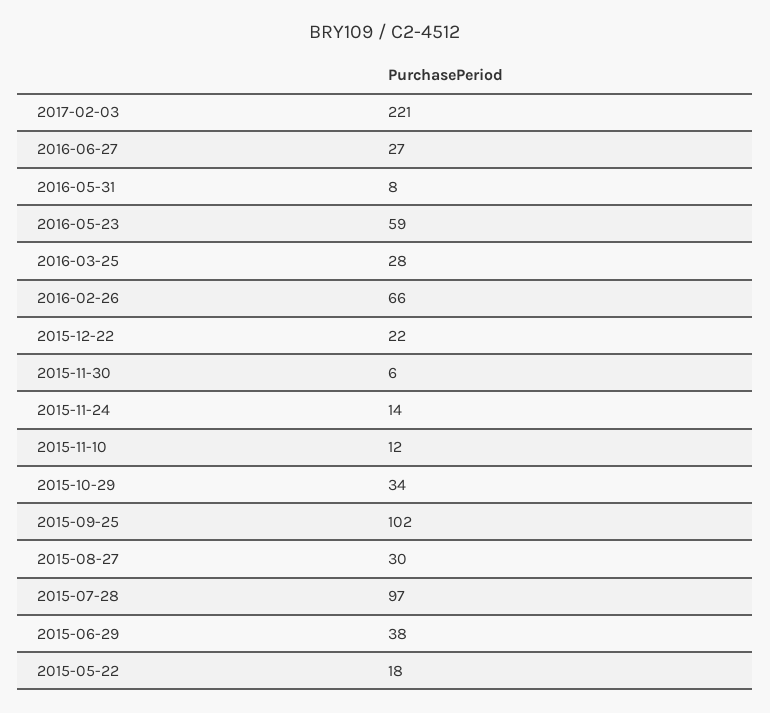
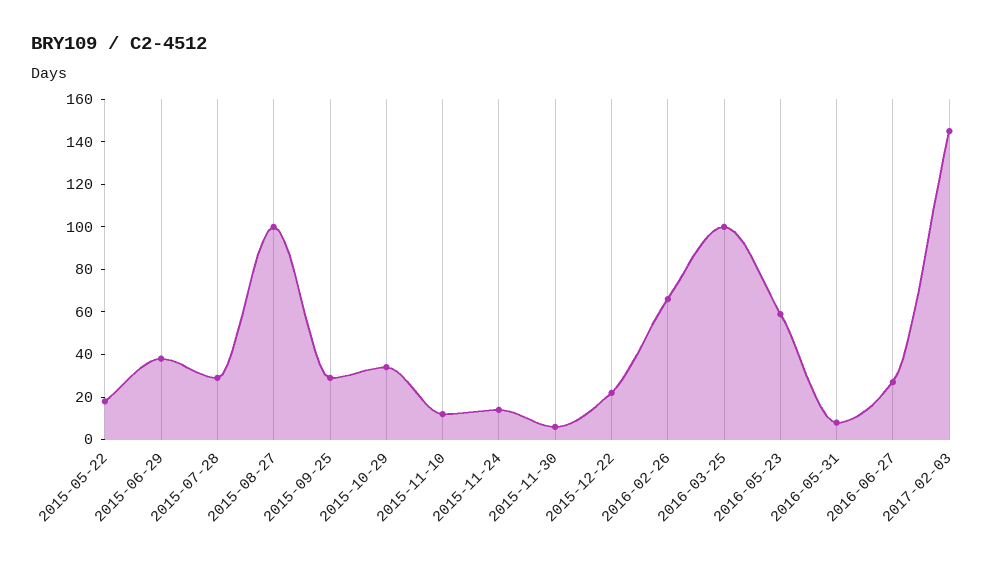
2017-02-03: 221 -> 145
2016-03-25: 28 -> 100
2015-09-25: 102 -> 30
2015-08-27: 30 -> 100
2015-07-28: 97 -> 30

